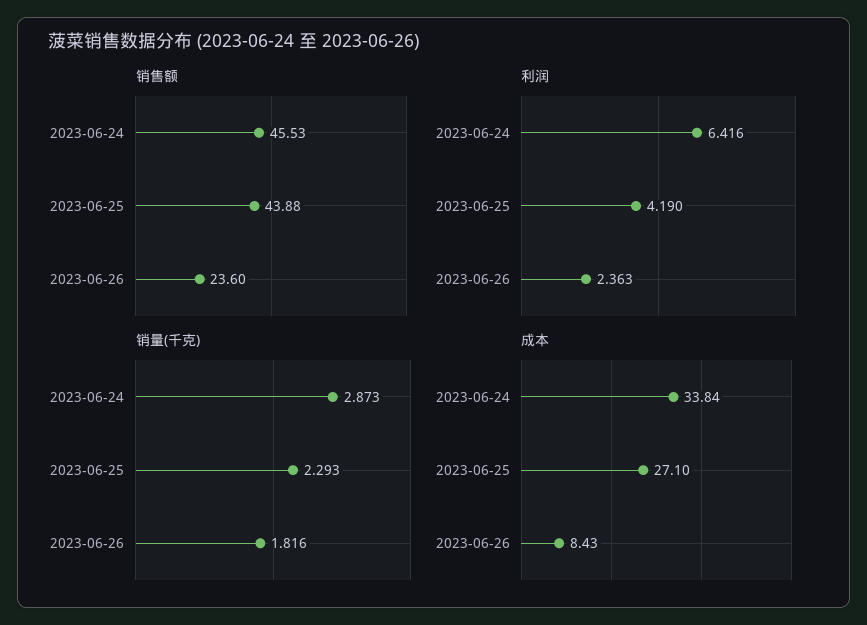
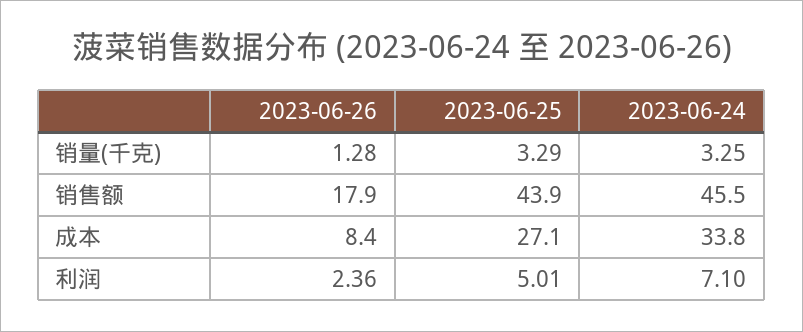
销售额, 2023-06-26: 23.6 -> 17.9
利润, 2023-06-24: 6.416 -> 7.1
利润, 2023-06-25: 4.19 -> 5.01
销量(千克), 2023-06-24: 2.873 -> 3.25
销量(千克), 2023-06-25: 2.293 -> 3.29
销量(千克), 2023-06-26: 1.816 -> 1.28

